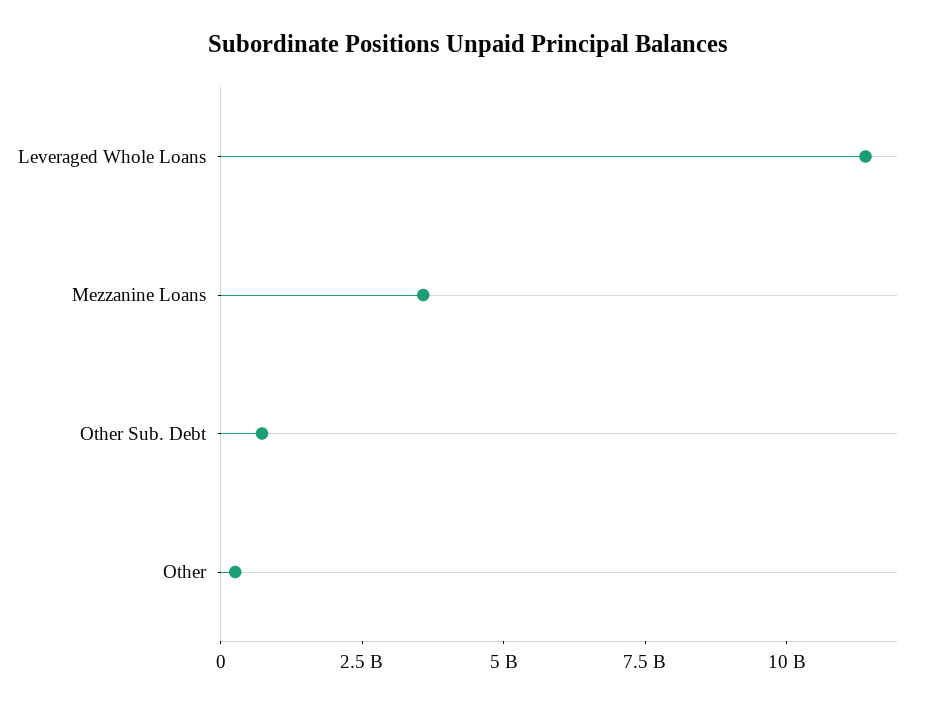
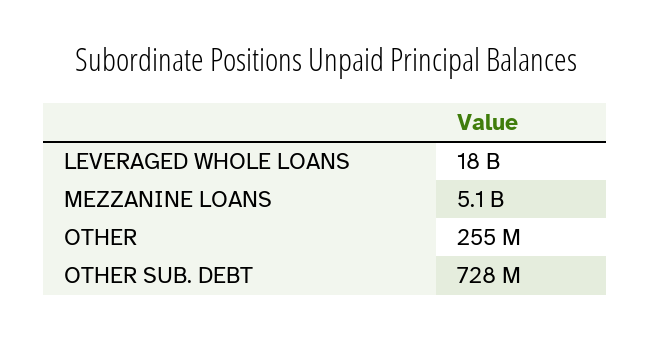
Leveraged Whole Loans: 11500000000 -> 18000000000
Mezzanine Loans: 3500000000 -> 5100000000

